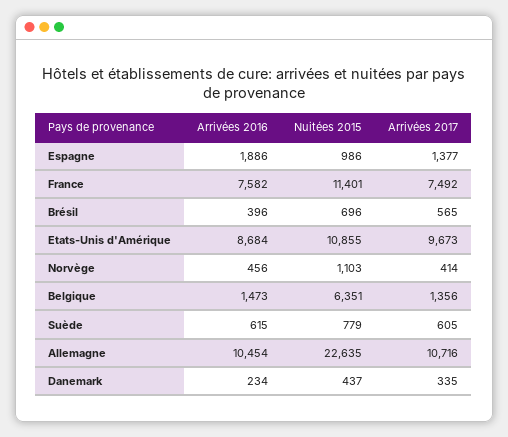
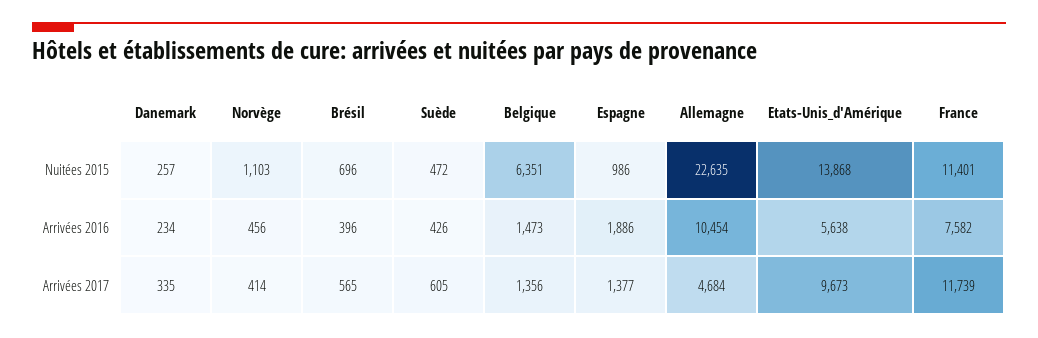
Arrivées 2017, France: 7492 -> 11739
Arrivées 2016, Etats-Unis d'Amérique: 8684 -> 5638
Nuitées 2015, Etats-Unis d'Amérique: 10855 -> 13868
Arrivées 2016, Suède: 615 -> 426
Nuitées 2015, Suède: 779 -> 472
Arrivées 2017, Allemagne: 10716 -> 4684
Nuitées 2015, Danemark: 437 -> 257

